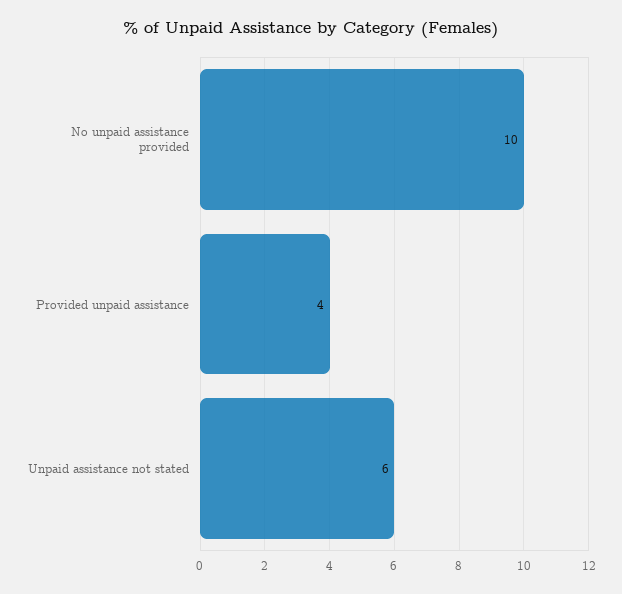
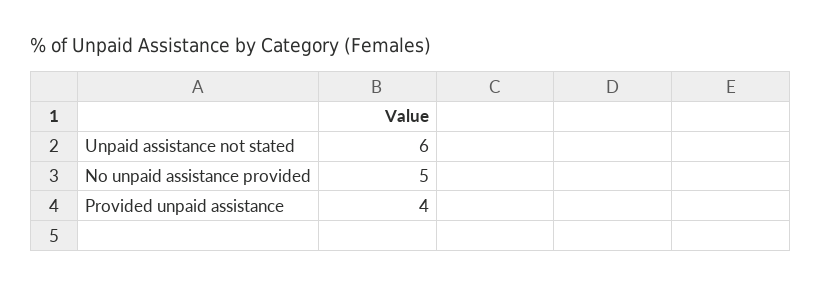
No unpaid assistance provided: 10 -> 5

